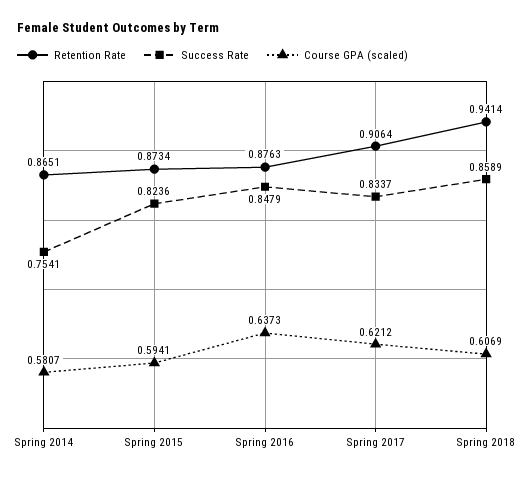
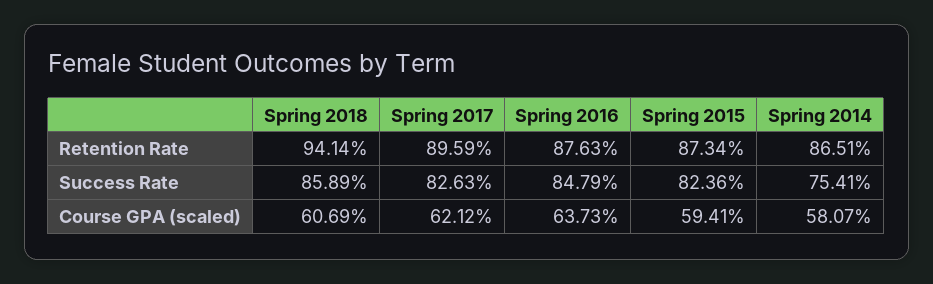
Retention Rate, Spring 2017: 0.9064 -> 0.8959
Success Rate, Spring 2017: 0.8337 -> 0.8263

